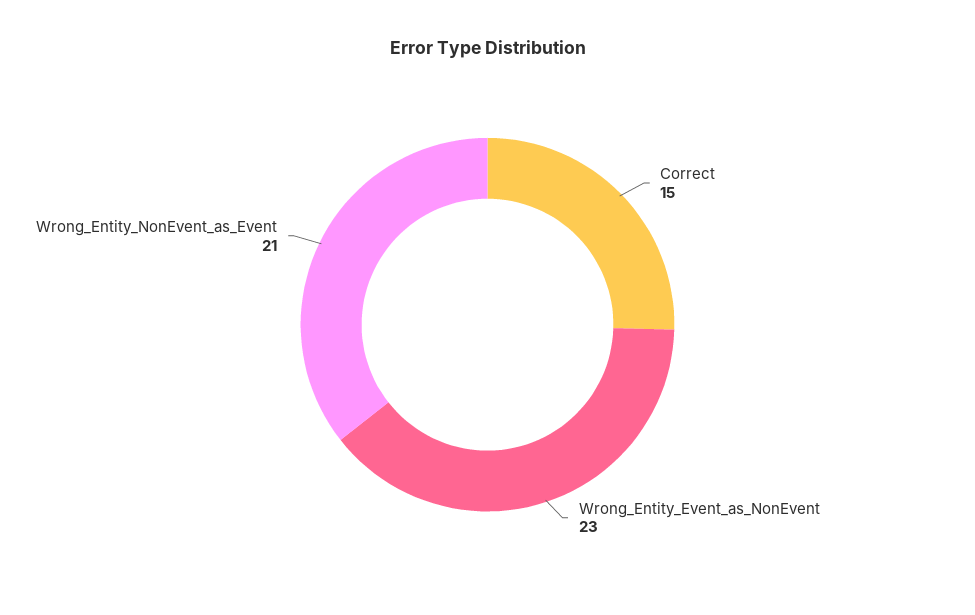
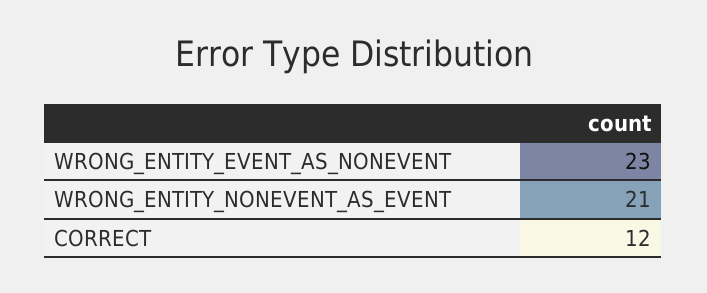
Correct: 15 -> 12

